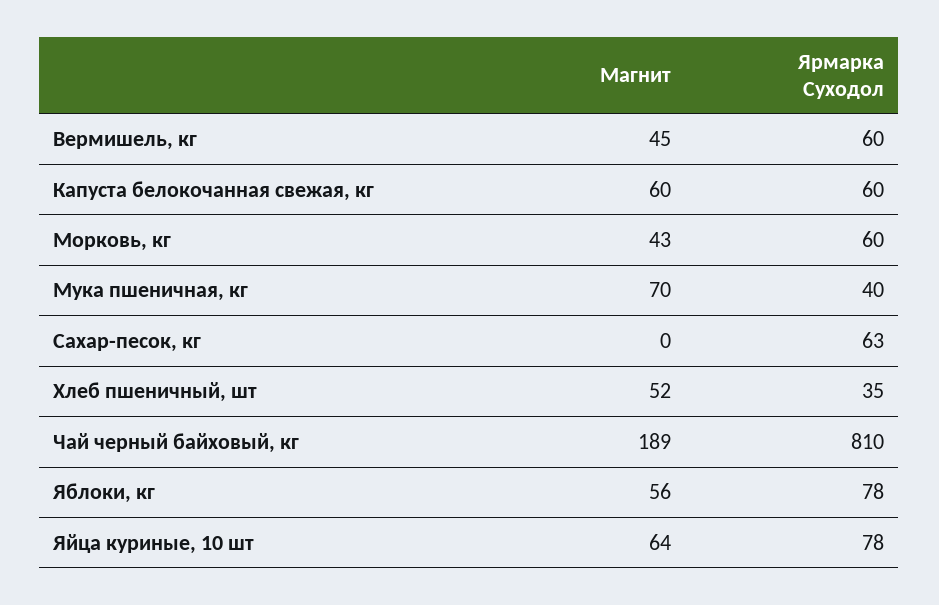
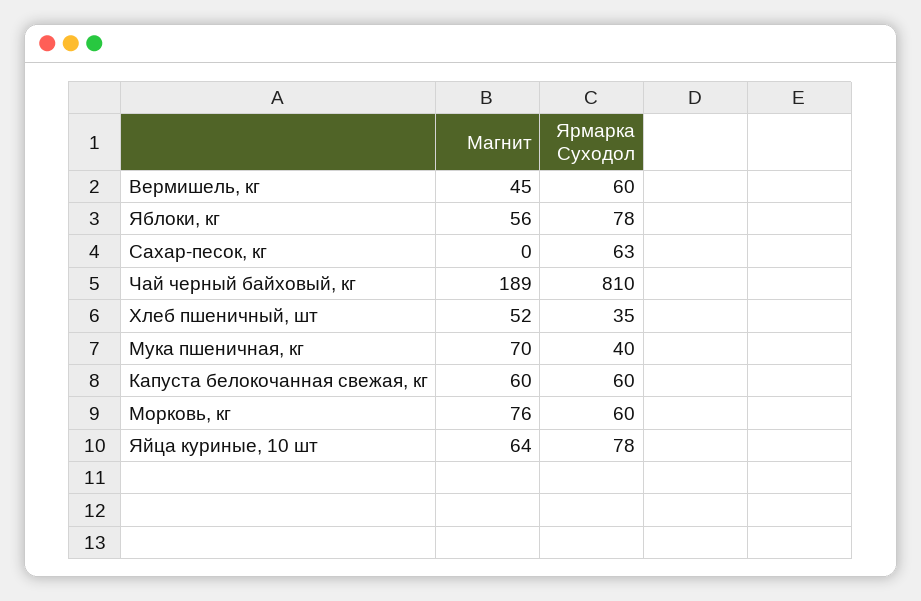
Магнит, Морковь, кг: 43 -> 76

